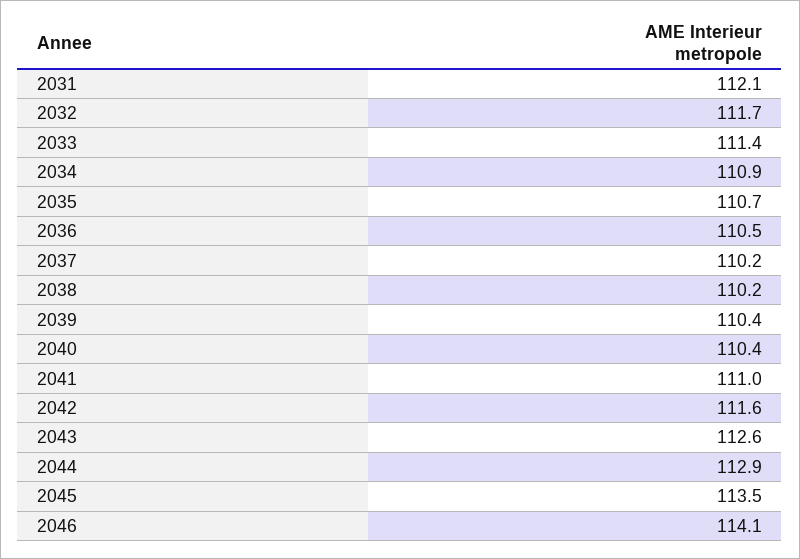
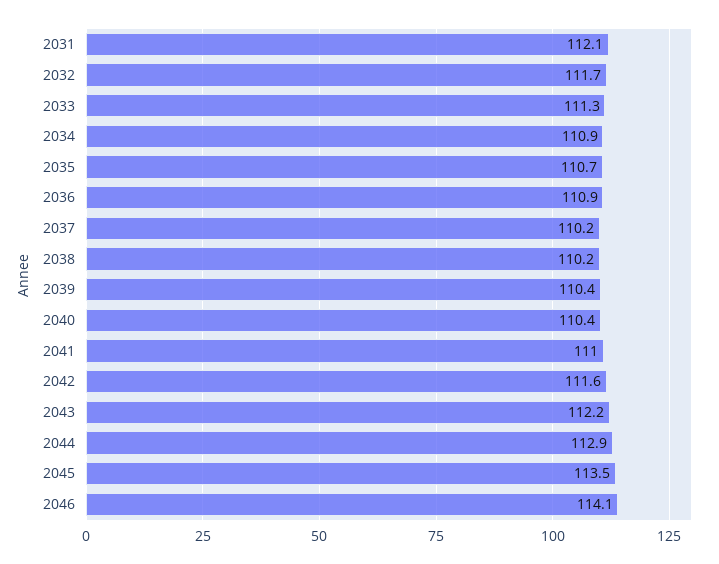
2033: 111.4 -> 111.3
2036: 110.5 -> 110.9
2043: 112.6 -> 112.2

